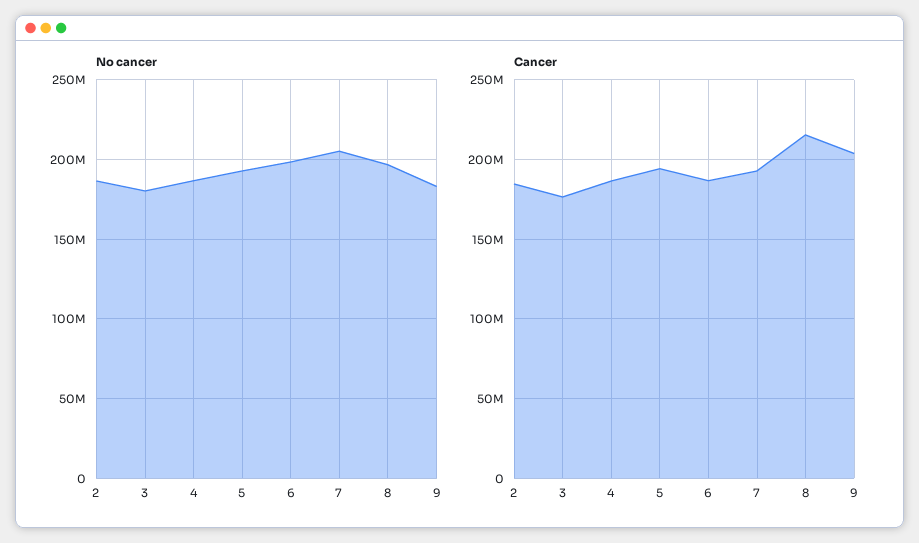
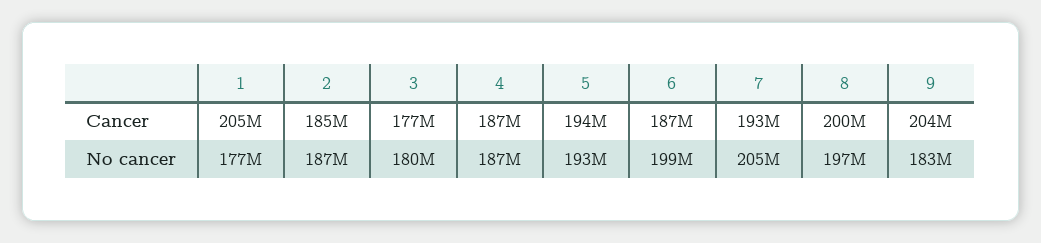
Cancer, 8: 215000000 -> 200000000
Cancer, 1: none -> 205000000
No cancer, 1: none -> 177000000

